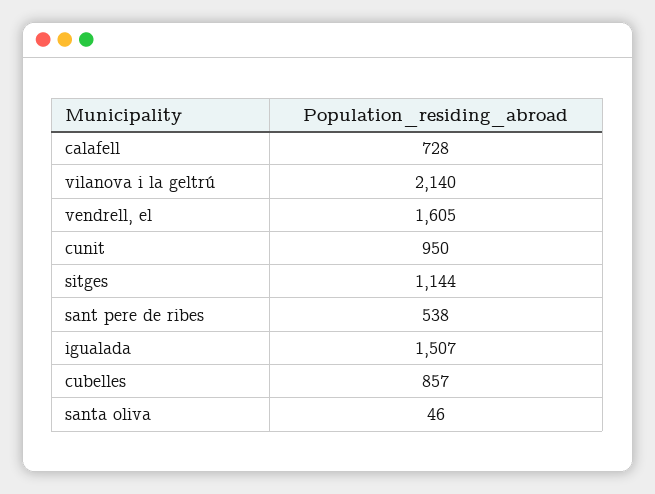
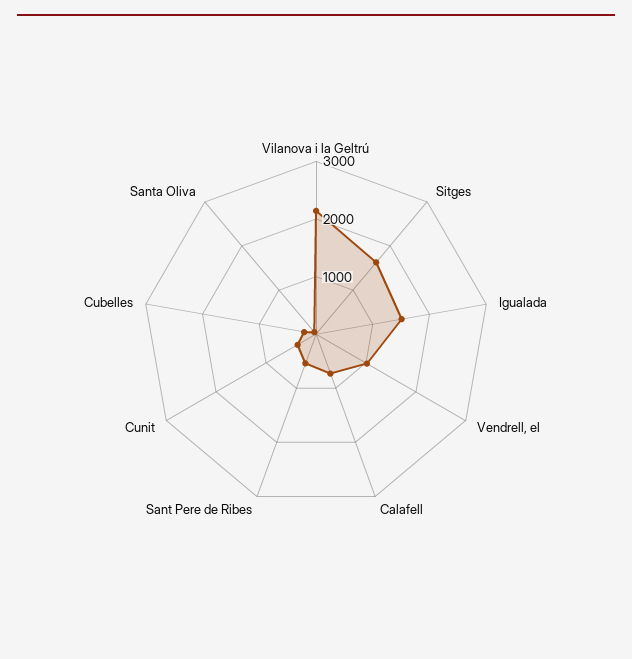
vendrell, el: 1605 -> 1000
cunit: 950 -> 400
sitges: 1144 -> 1600
cubelles: 857 -> 200

